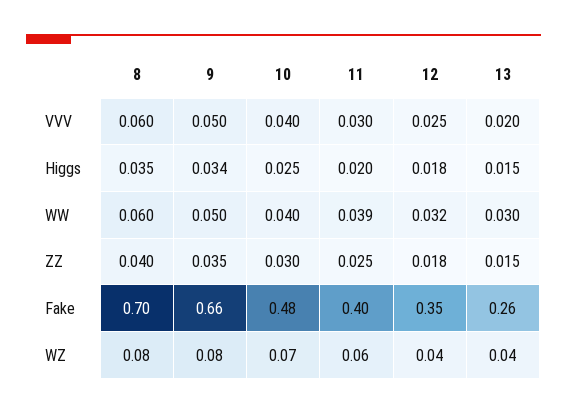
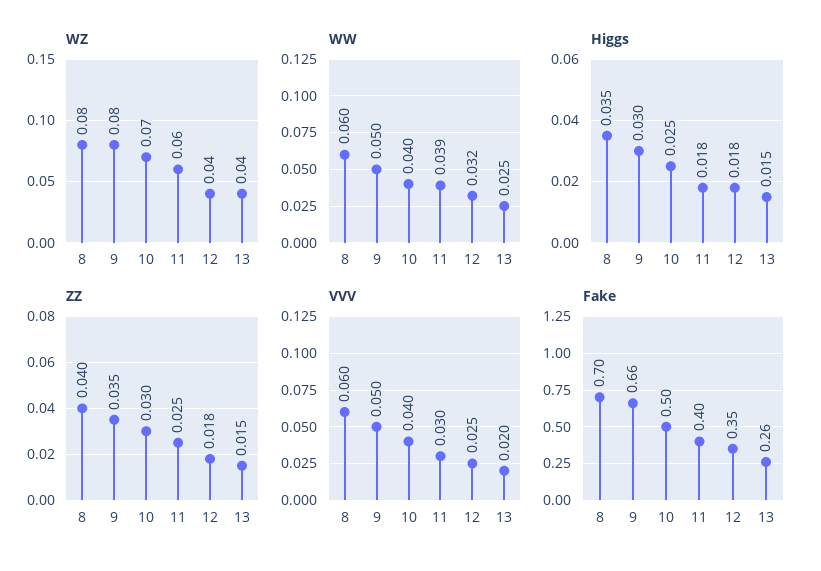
Higgs, 9: 0.034 -> 0.03
Higgs, 11: 0.02 -> 0.018
WW, 13: 0.03 -> 0.025
Fake, 10: 0.48 -> 0.5

